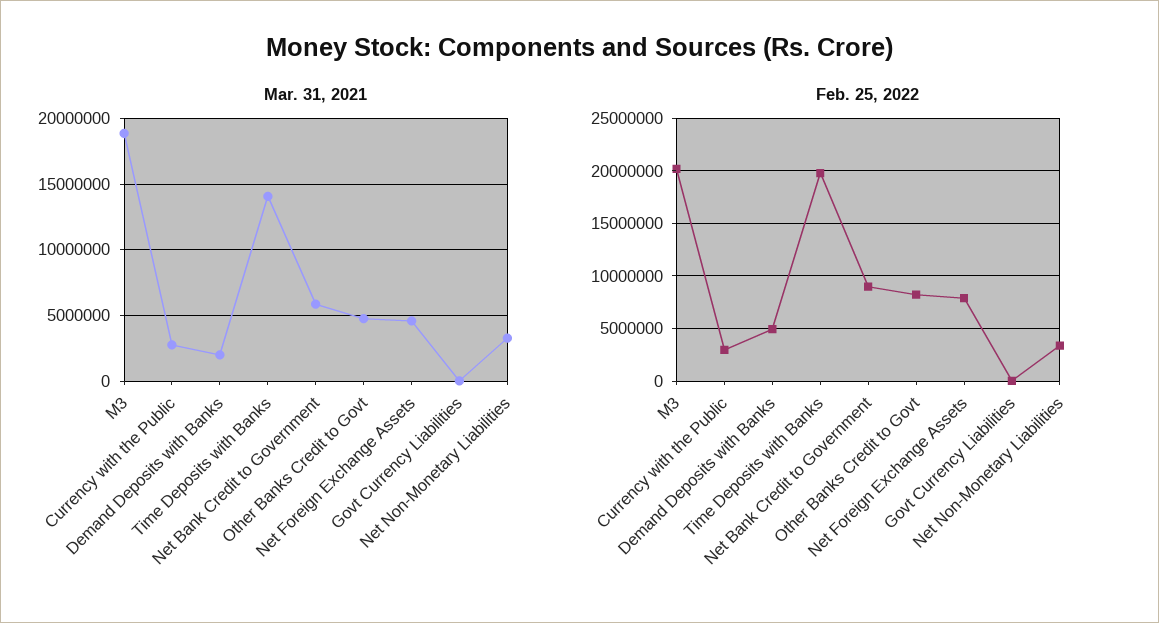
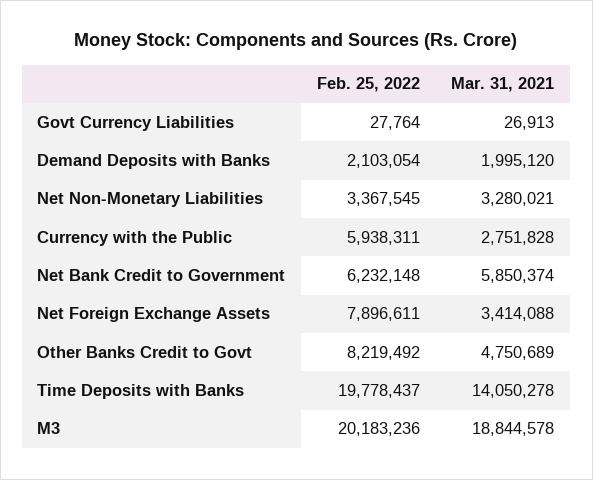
Mar. 31, 2021, Net Foreign Exchange Assets: 4500000 -> 3414088
Feb. 25, 2022, Currency with the Public: 3000000 -> 5938311
Feb. 25, 2022, Demand Deposits with Banks: 5000000 -> 2103054
Feb. 25, 2022, Net Bank Credit to Government: 9000000 -> 6232148

